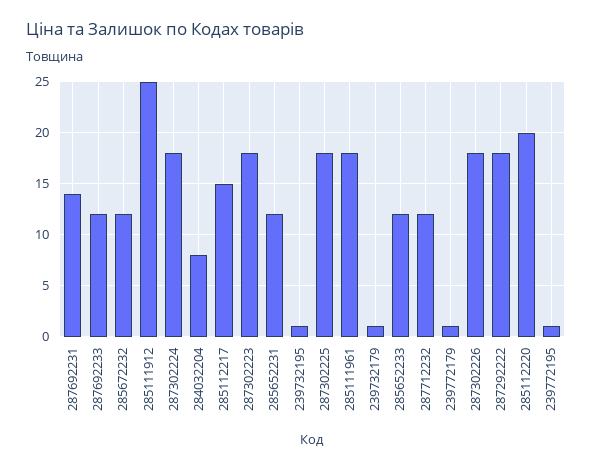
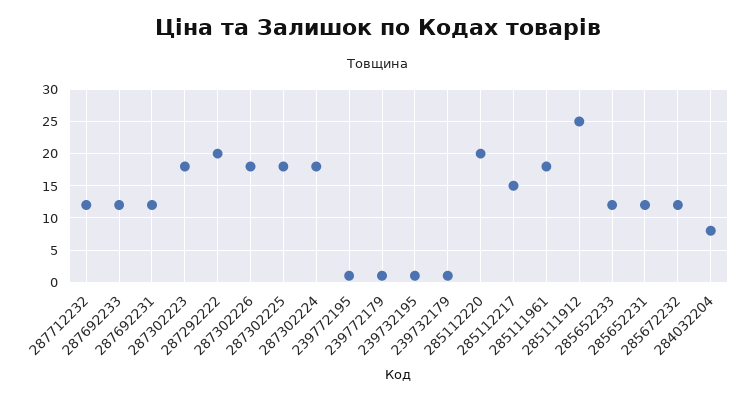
287692231: 14 -> 12
287292222: 18 -> 20

